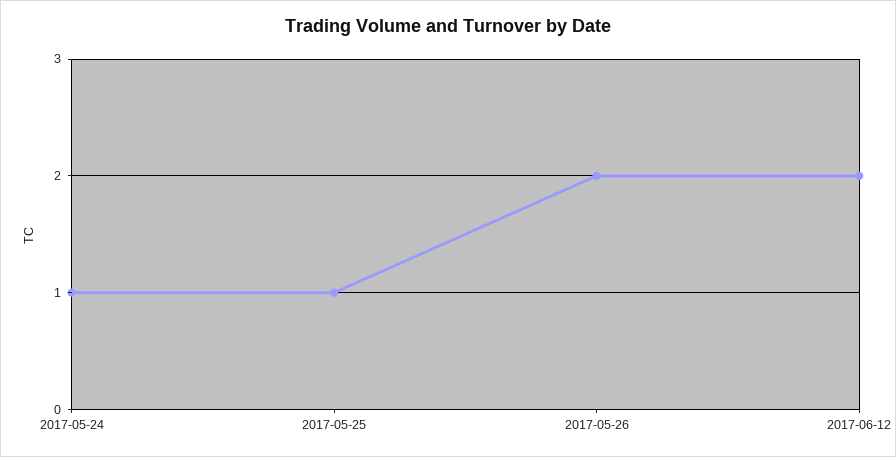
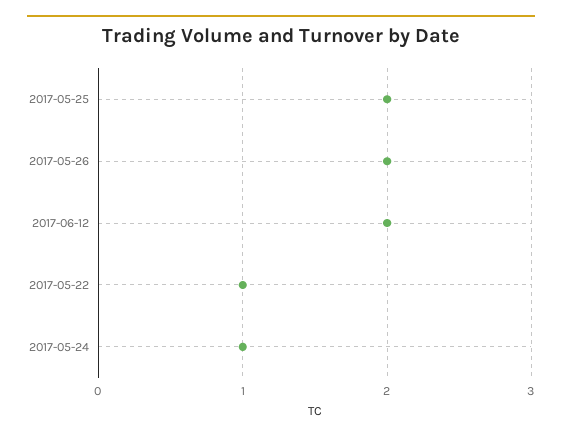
2017-05-25: 1 -> 2
2017-05-22: none -> 1

